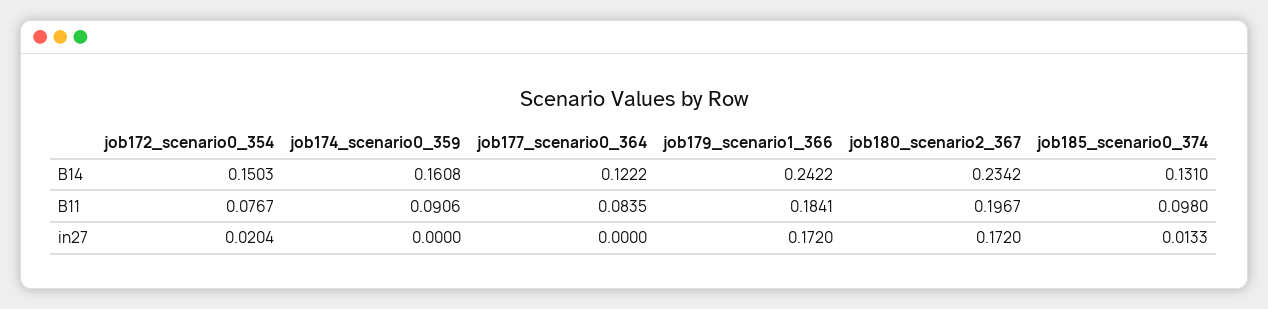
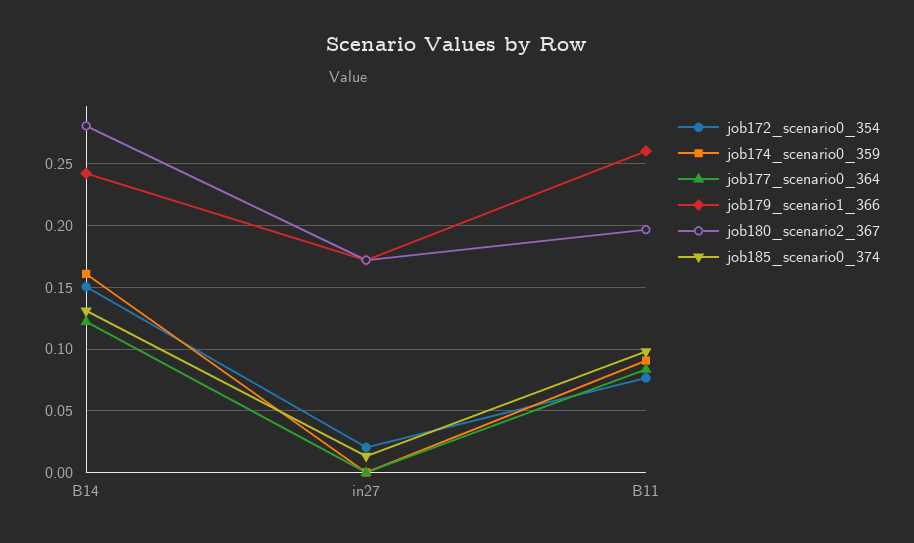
job180_scenario2_367, B14: 0.2342 -> 0.28
job179_scenario1_366, B11: 0.1841 -> 0.26

